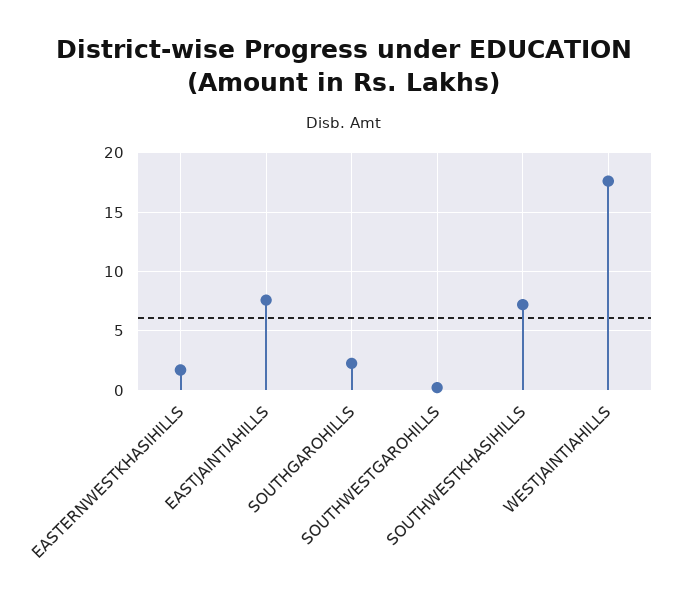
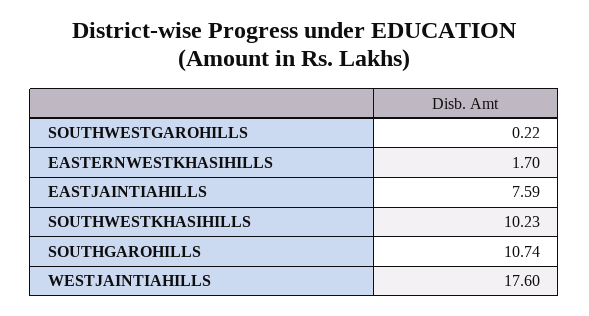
SOUTHGAROHILLS: 2 -> 10.74
SOUTHWESTKHASIHILLS: 7 -> 10.23

